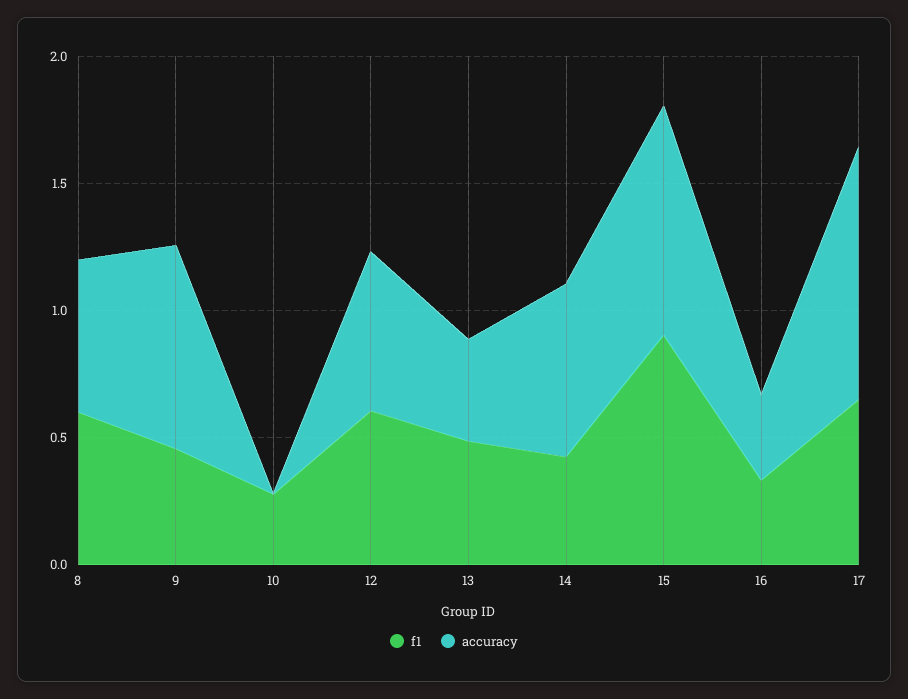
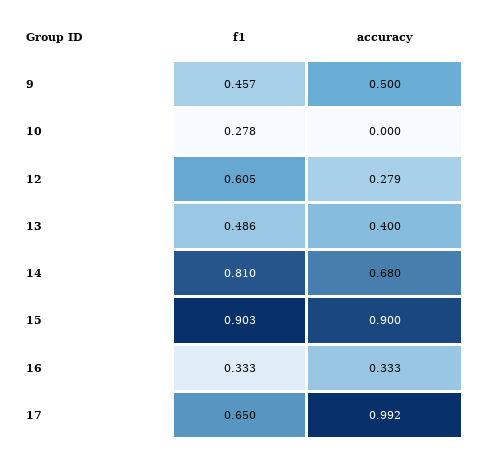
f1, 8: 0.6 -> none
accuracy, 8: 0.6 -> none
accuracy, 9: 0.8 -> 0.5
accuracy, 12: 0.6 -> 0.279
f1, 14: 0.4 -> 0.81

